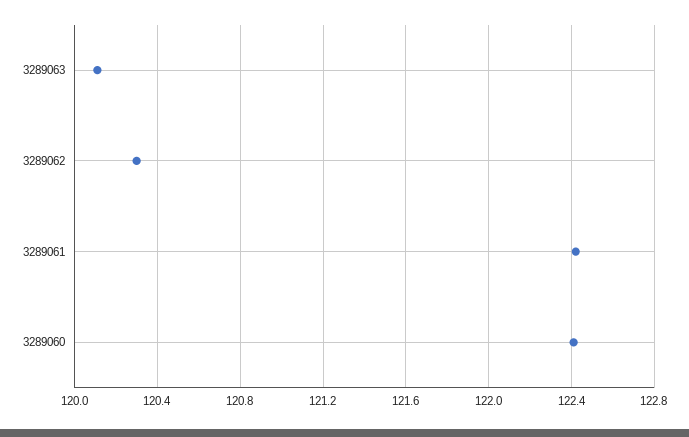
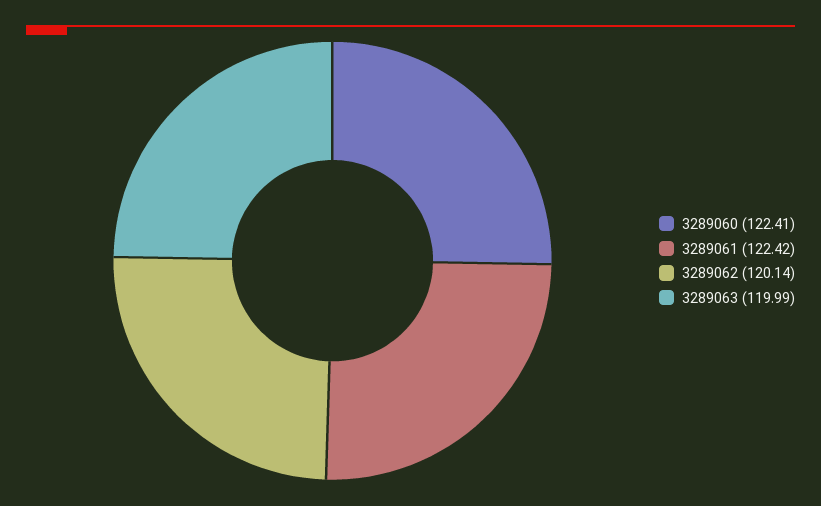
3289063: 120.1 -> 119.99
3289062: 120.3 -> 120.14

